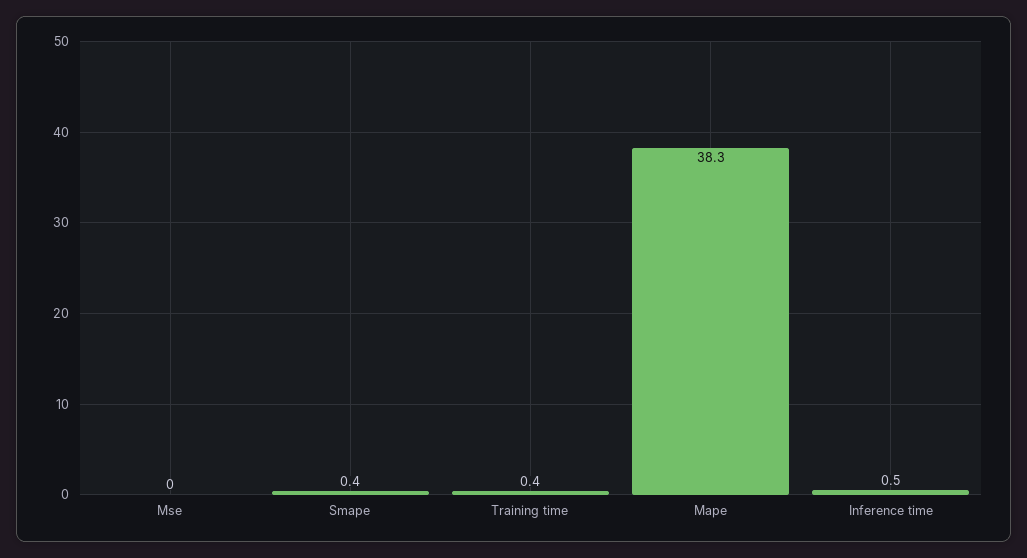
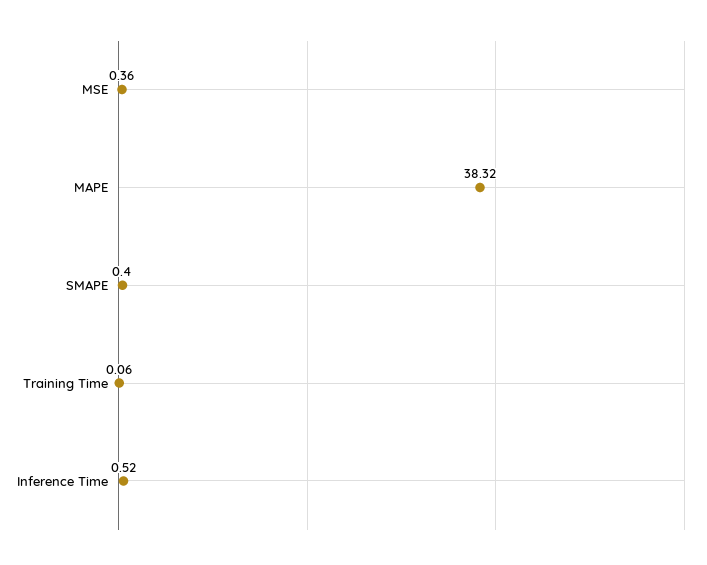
Mse: 0 -> 0.36
Training time: 0.4 -> 0.06

